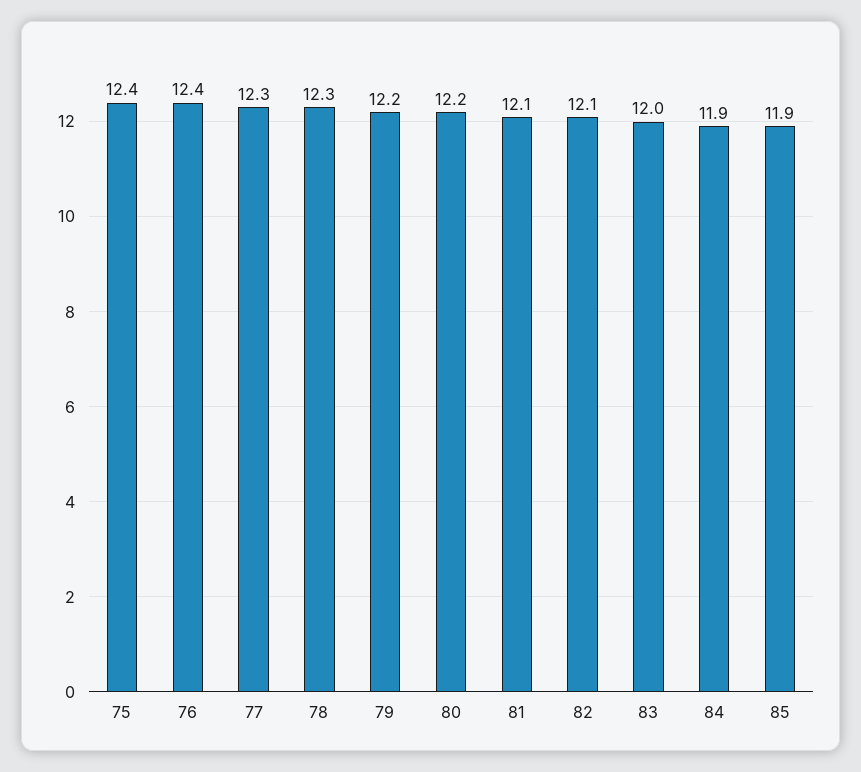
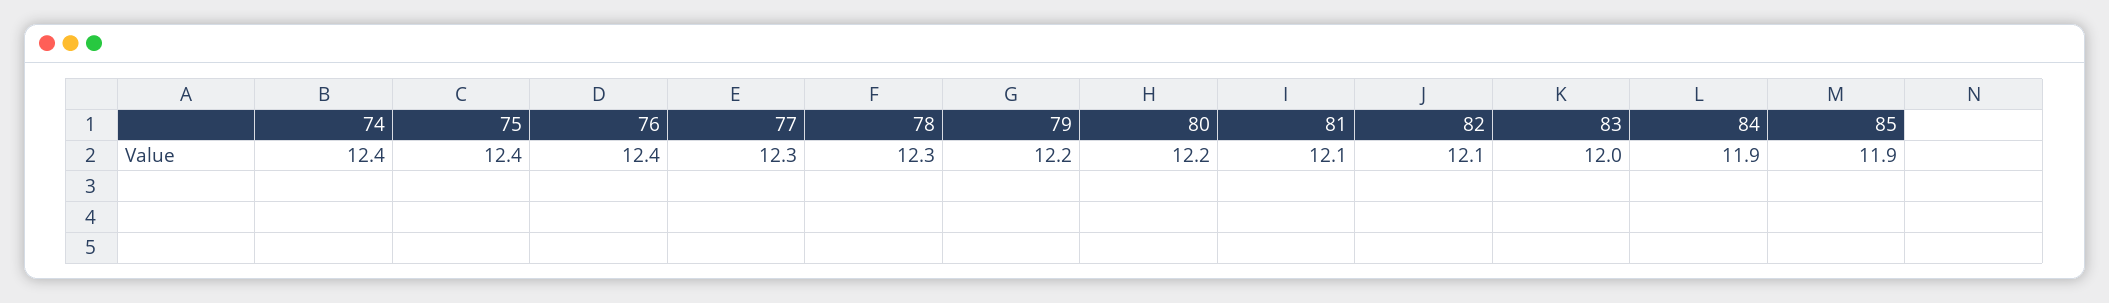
74: none -> 12.4

